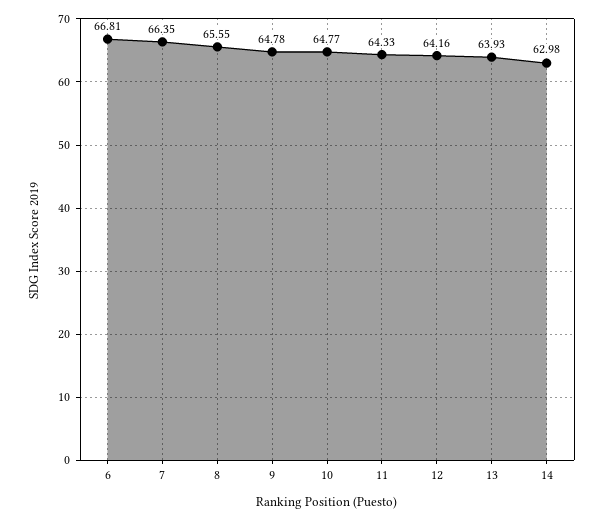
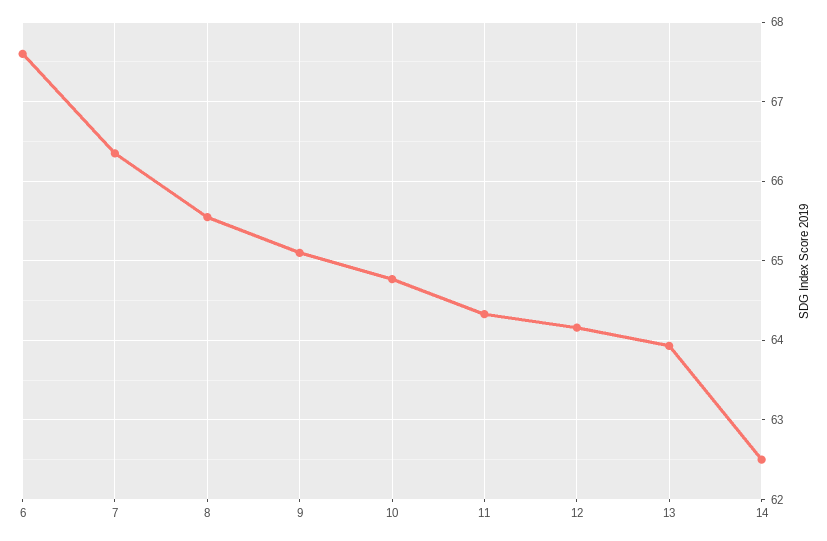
6: 66.81 -> 67.6
9: 64.78 -> 65.1
14: 62.98 -> 62.5

